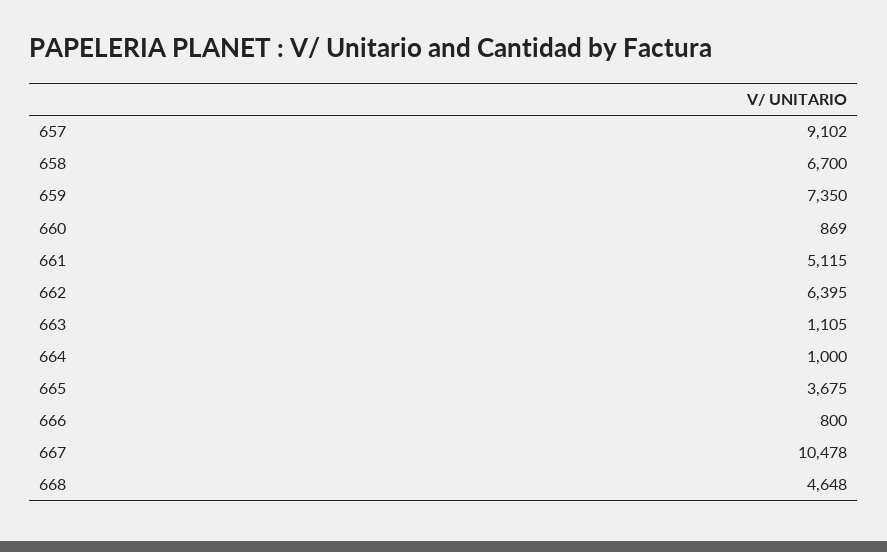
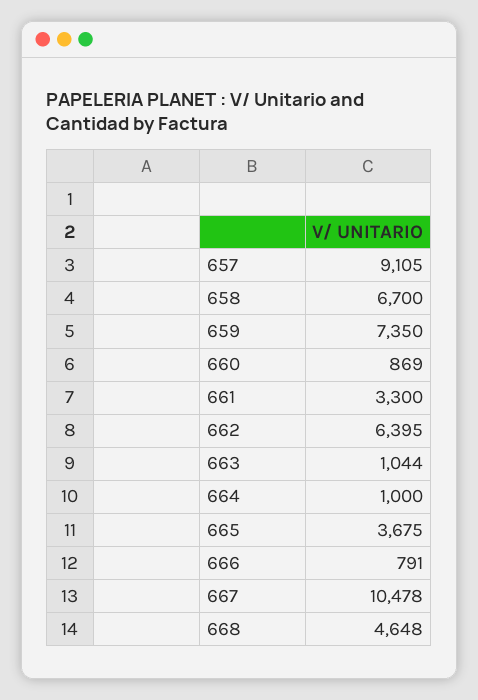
657: 9102 -> 9105
661: 5115 -> 3300
663: 1105 -> 1044
666: 800 -> 791

